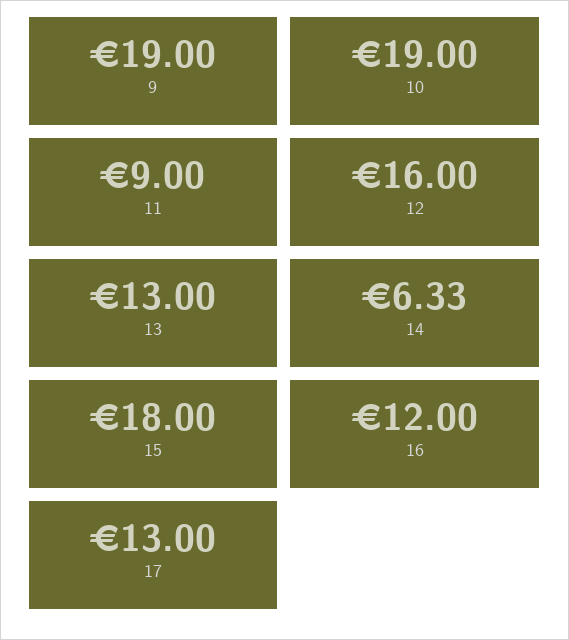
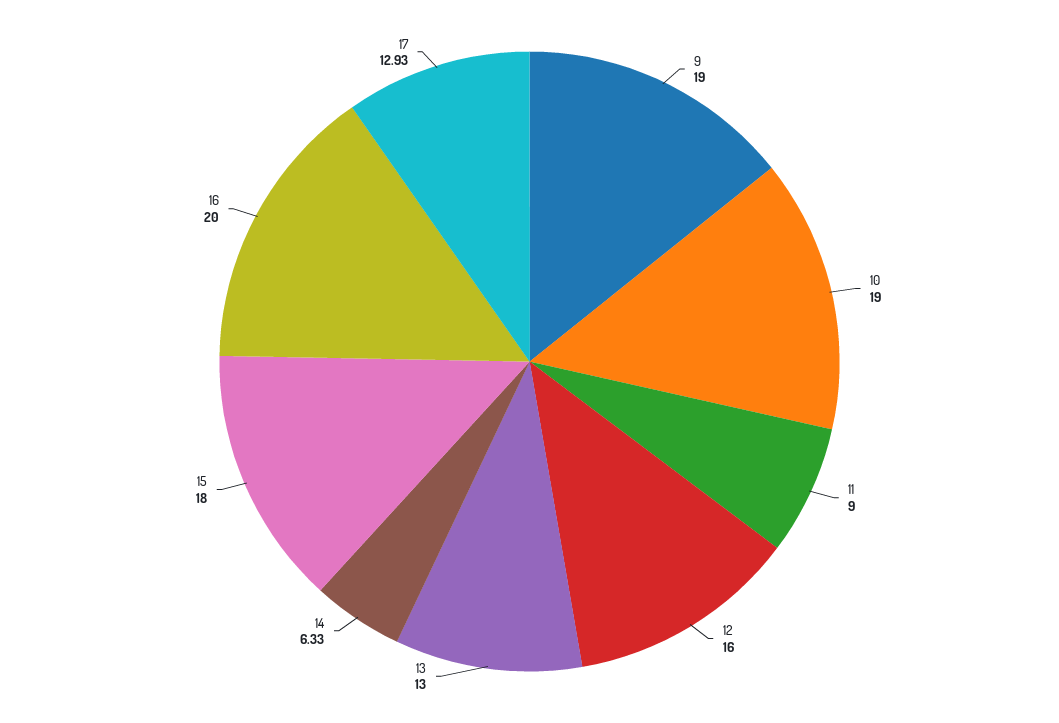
16: 12 -> 20
17: 13 -> 12.93

